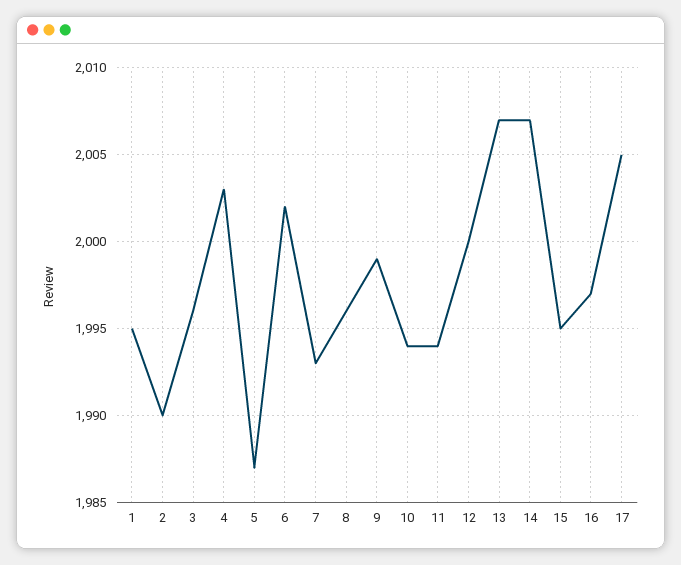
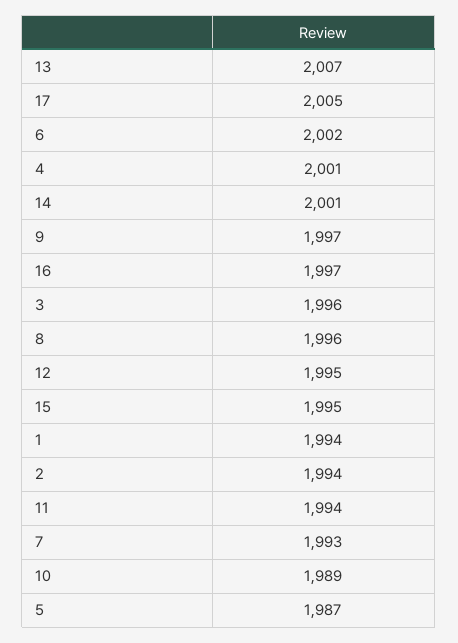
1: 1995 -> 1994
2: 1990 -> 1994
4: 2003 -> 2001
9: 1999 -> 1997
10: 1994 -> 1989
12: 2000 -> 1995
14: 2007 -> 2001

